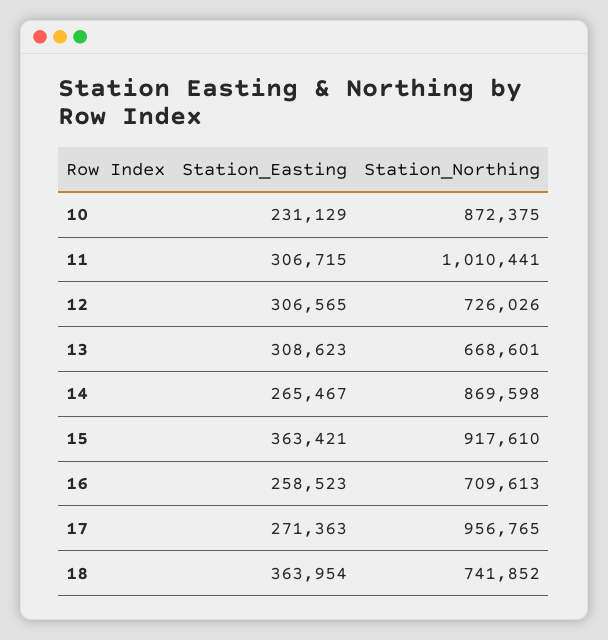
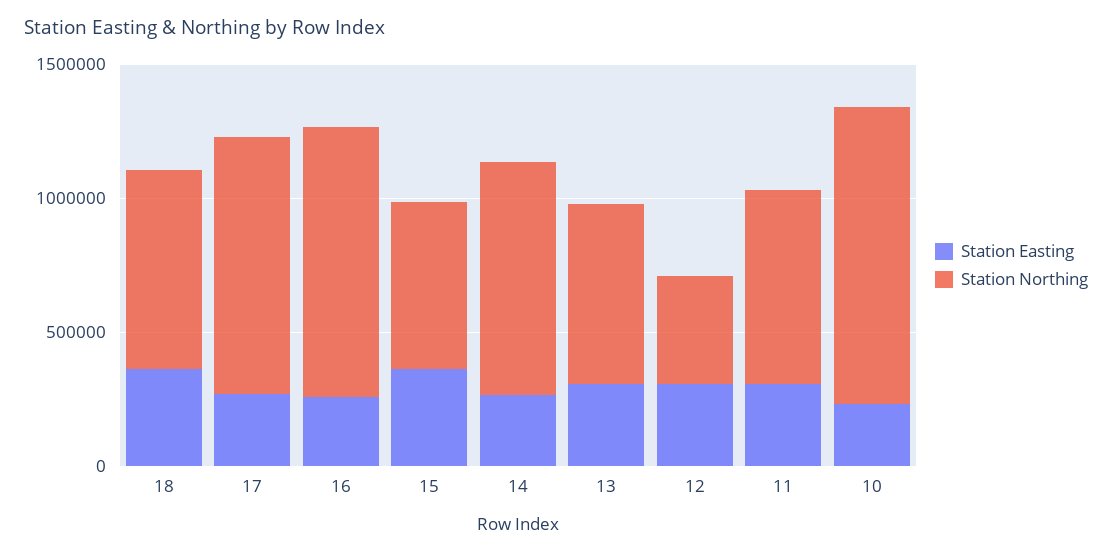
Station_Northing, 10: 872375 -> 1100000
Station_Northing, 11: 1010441 -> 700000
Station_Northing, 12: 726026 -> 400000
Station_Northing, 15: 917610 -> 600000
Station_Northing, 16: 709613 -> 1000000

